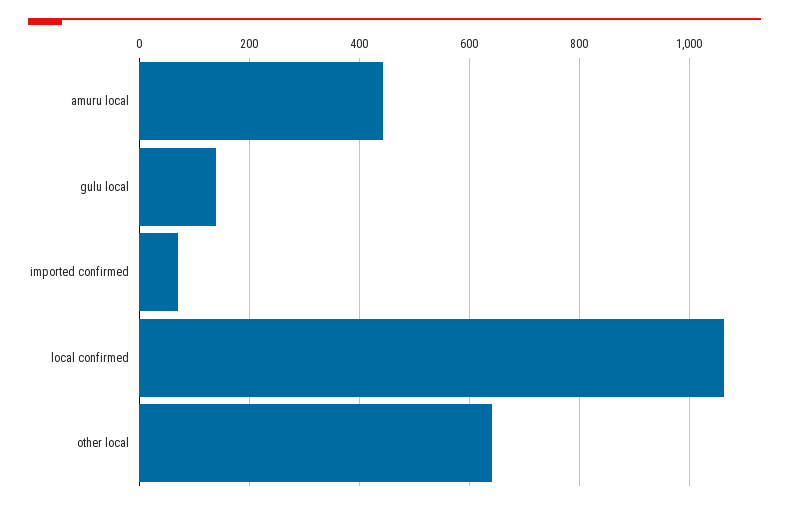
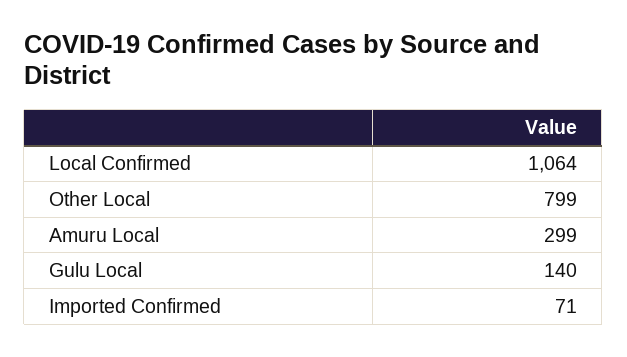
amuru local: 440 -> 299
other local: 640 -> 799

